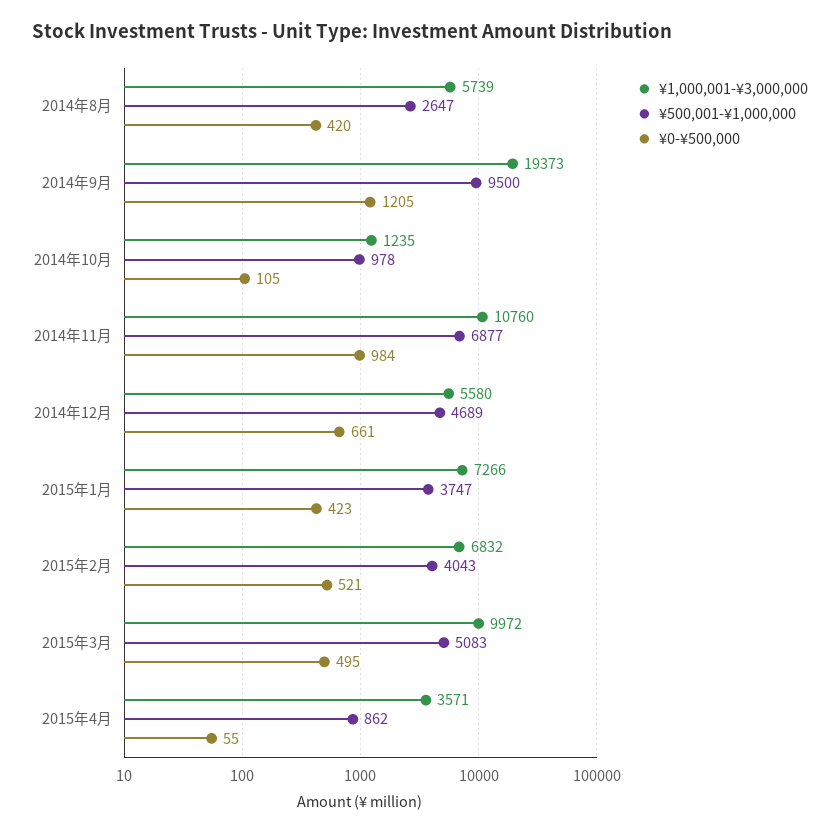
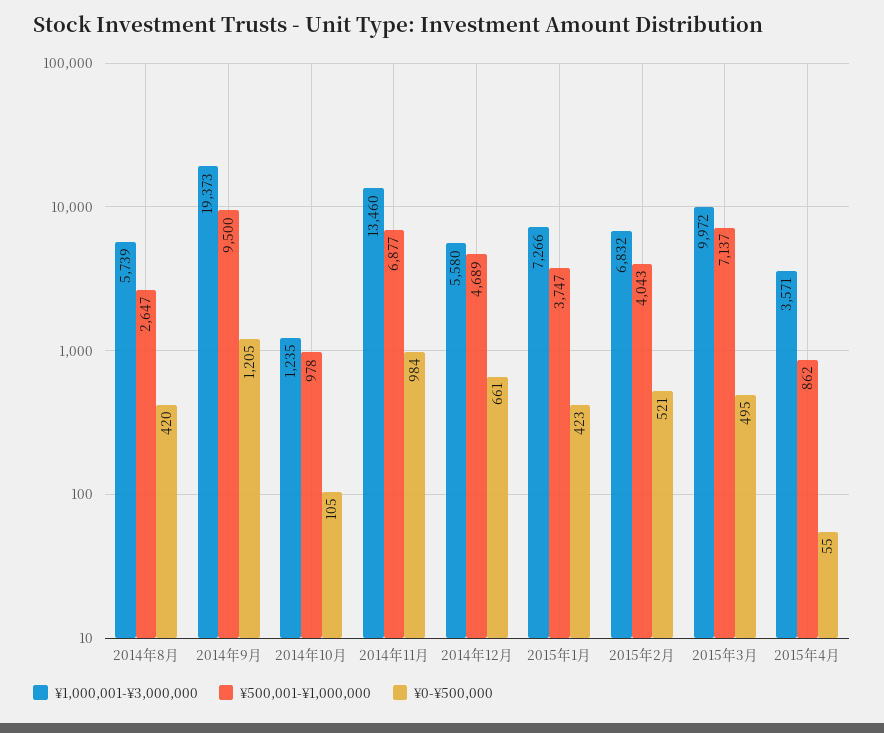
¥1,000,001-¥3,000,000, 2014年11月: 10760 -> 13460
¥500,001-¥1,000,000, 2015年3月: 5083 -> 7137

